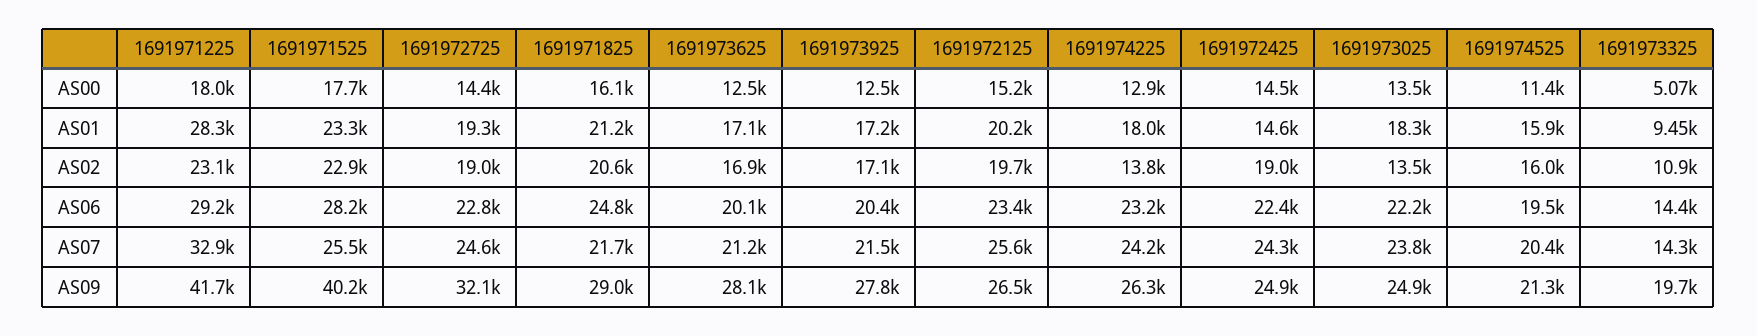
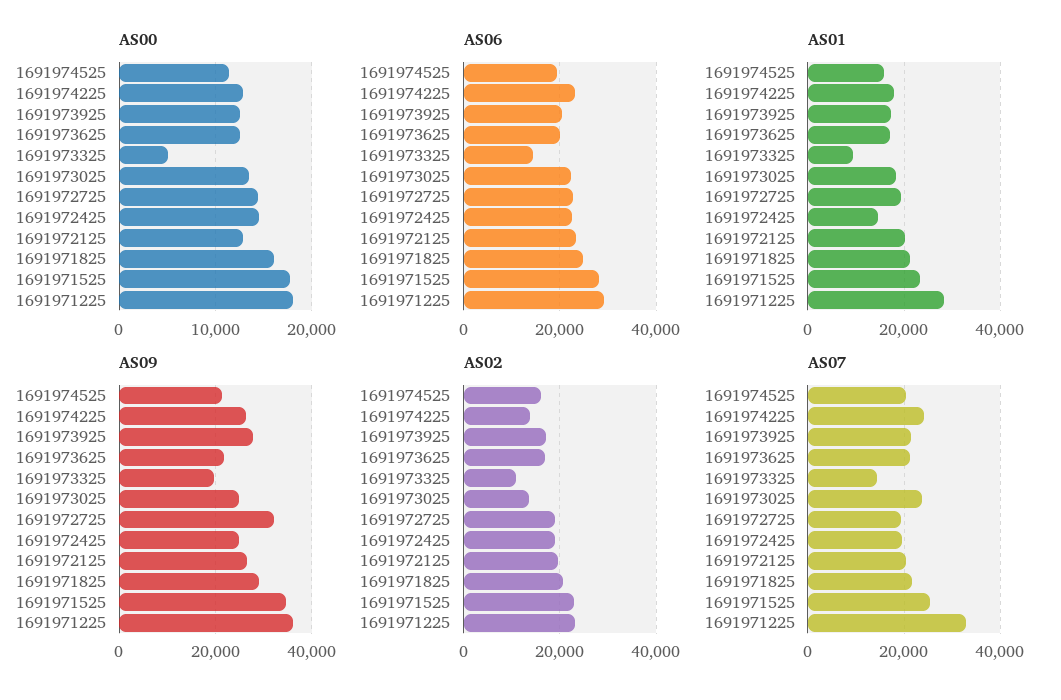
AS00, 1691972125: 15200 -> 13000
AS07, 1691972725: 24600 -> 20000
AS07, 1691972125: 25600 -> 20000
AS07, 1691972425: 24300 -> 20000
AS09, 1691971225: 41700 -> 36000
AS09, 1691971525: 40200 -> 34000
AS09, 1691973625: 28100 -> 22000

